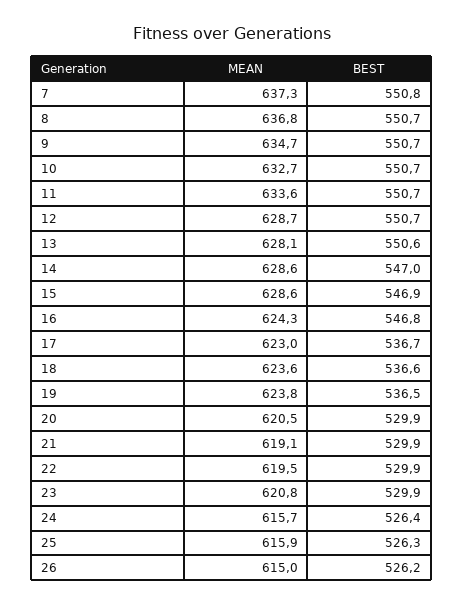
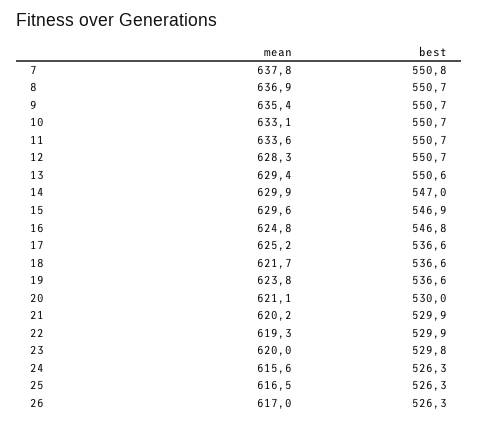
MEAN, 7: 637.3 -> 637.8
MEAN, 8: 636.8 -> 636.9
MEAN, 9: 634.7 -> 635.4
MEAN, 10: 632.7 -> 633.1
MEAN, 12: 628.7 -> 628.3
MEAN, 13: 628.1 -> 629.4
MEAN, 14: 628.6 -> 629.9
MEAN, 15: 628.6 -> 629.6
MEAN, 16: 624.3 -> 624.8
MEAN, 17: 623 -> 625.2
BEST, 17: 536.7 -> 536.6
MEAN, 18: 623.6 -> 621.7
BEST, 19: 536.5 -> 536.6
MEAN, 20: 620.5 -> 621.1
BEST, 20: 529.9 -> 530
MEAN, 21: 619.1 -> 620.2
MEAN, 22: 619.5 -> 619.3
MEAN, 23: 620.8 -> 620
BEST, 23: 529.9 -> 529.8
MEAN, 24: 615.7 -> 615.6
BEST, 24: 526.4 -> 526.3
MEAN, 25: 615.9 -> 616.5
MEAN, 26: 615 -> 617
BEST, 26: 526.2 -> 526.3

